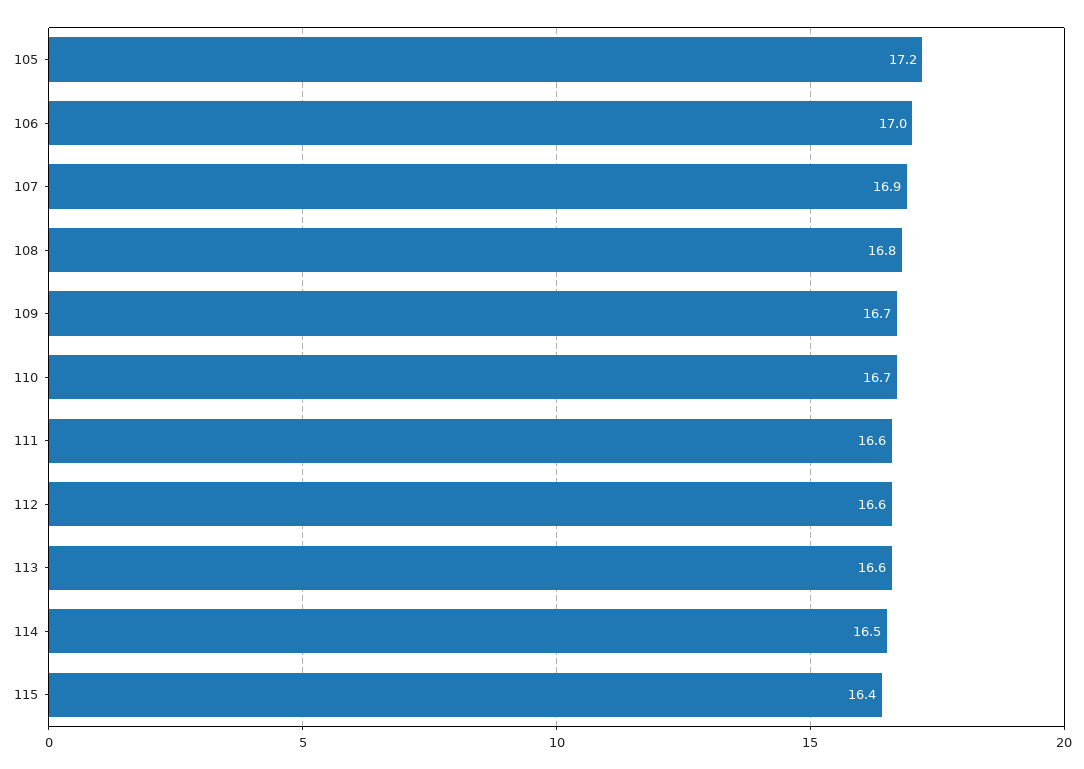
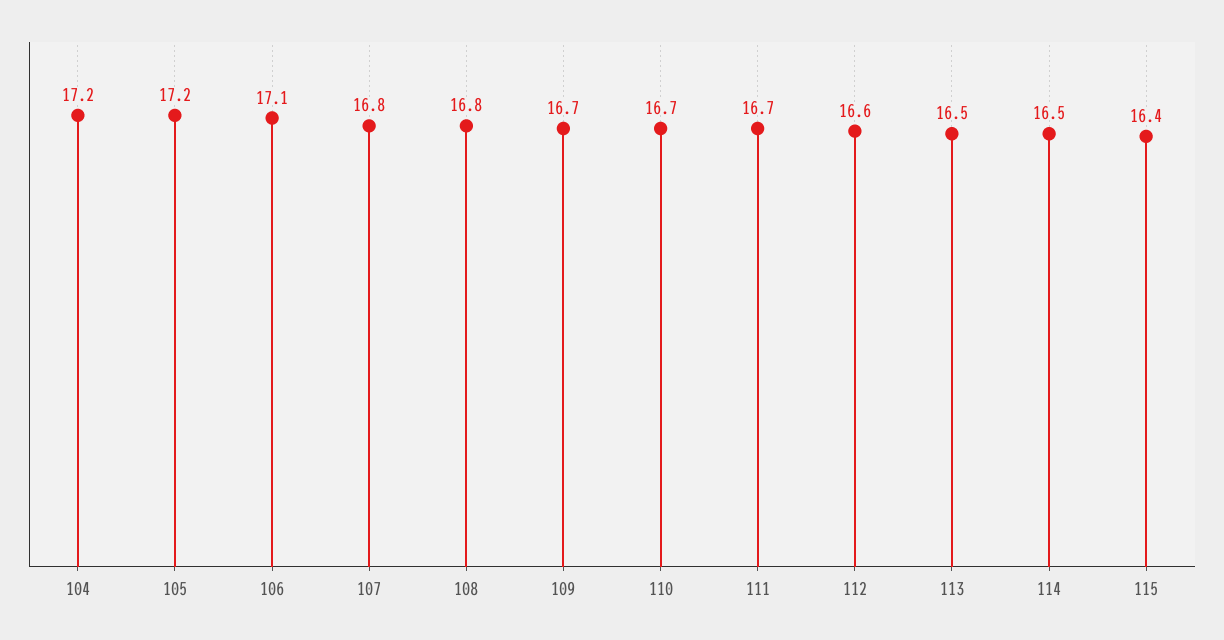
106: 17 -> 17.1
107: 16.9 -> 16.8
111: 16.6 -> 16.7
113: 16.6 -> 16.5
104: none -> 17.2

